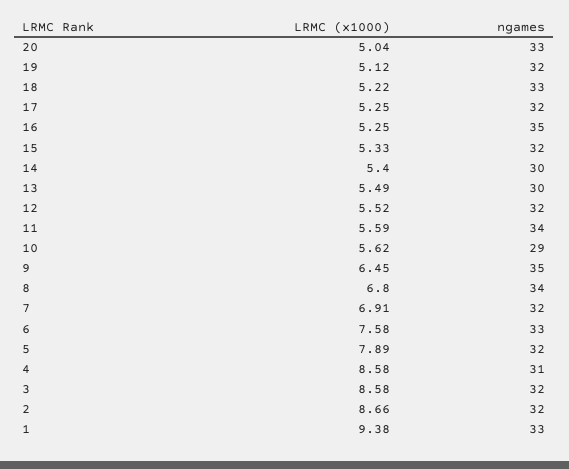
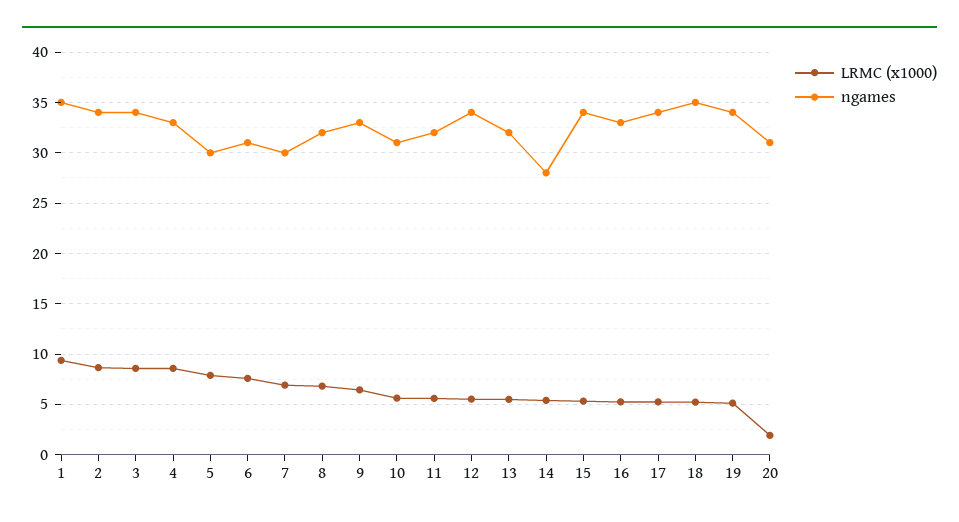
LRMC (x1000), 20: 5.04 -> 2
ngames, 20: 33 -> 31
ngames, 19: 32 -> 34
ngames, 18: 33 -> 35
ngames, 17: 32 -> 34
ngames, 16: 35 -> 33
ngames, 15: 32 -> 34
ngames, 14: 30 -> 28
ngames, 13: 30 -> 32
ngames, 12: 32 -> 34
ngames, 11: 34 -> 32
ngames, 10: 29 -> 31
ngames, 9: 35 -> 33
ngames, 8: 34 -> 32
ngames, 7: 32 -> 30
ngames, 6: 33 -> 31
ngames, 5: 32 -> 30
ngames, 4: 31 -> 33
ngames, 3: 32 -> 34
ngames, 2: 32 -> 34
ngames, 1: 33 -> 35

